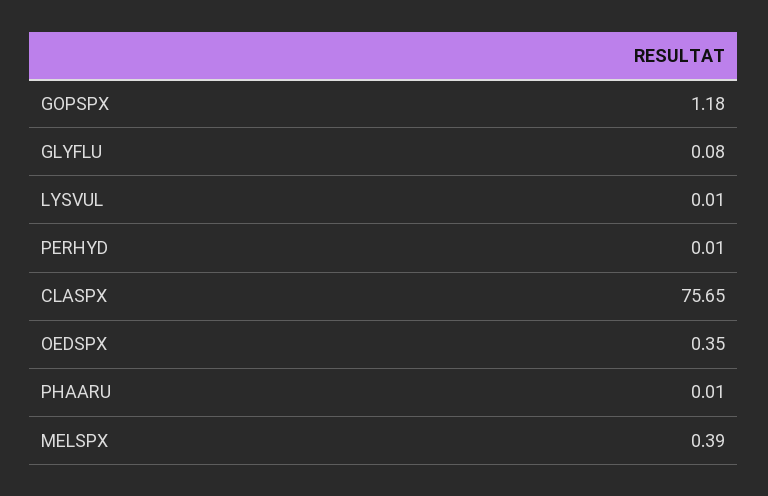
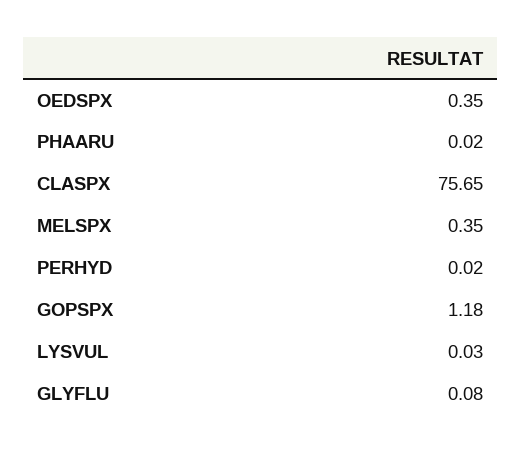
LYSVUL: 0.01 -> 0.03
PERHYD: 0.01 -> 0.02
PHAARU: 0.01 -> 0.02
MELSPX: 0.39 -> 0.35

